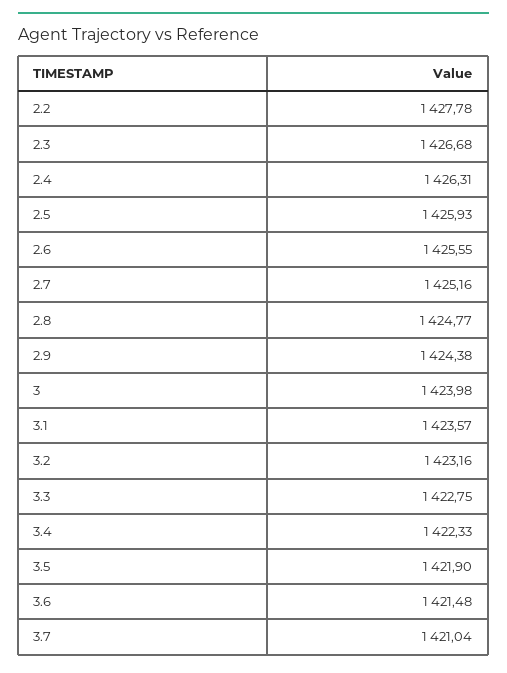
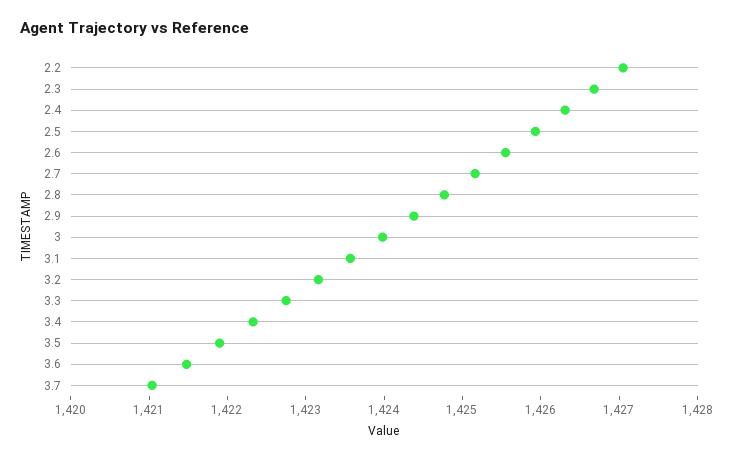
2.2: 1427.78 -> 1427

